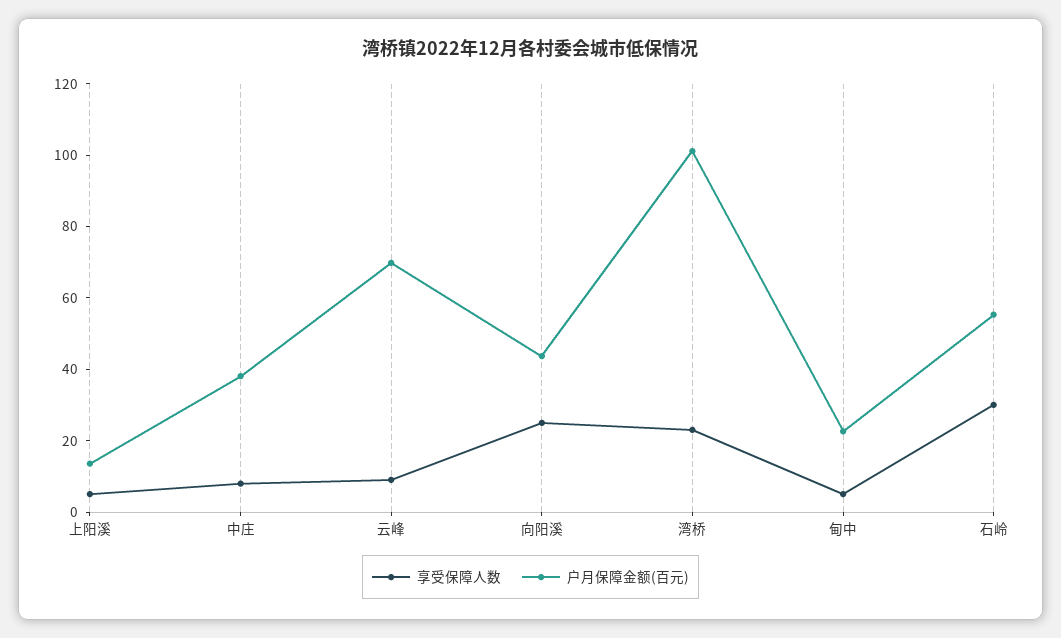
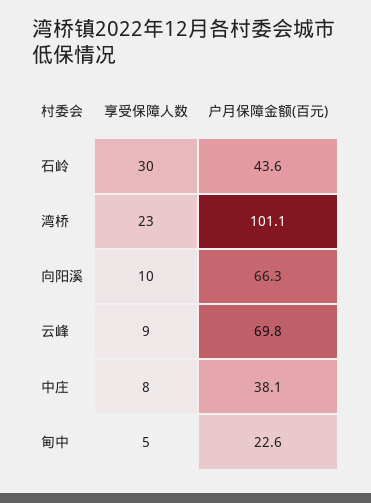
享受保障人数, 上阳溪: 5 -> none
户月保障金额(百元), 上阳溪: 15 -> none
享受保障人数, 向阳溪: 25 -> 10
户月保障金额(百元), 向阳溪: 45 -> 66.3
户月保障金额(百元), 石岭: 55 -> 43.6

